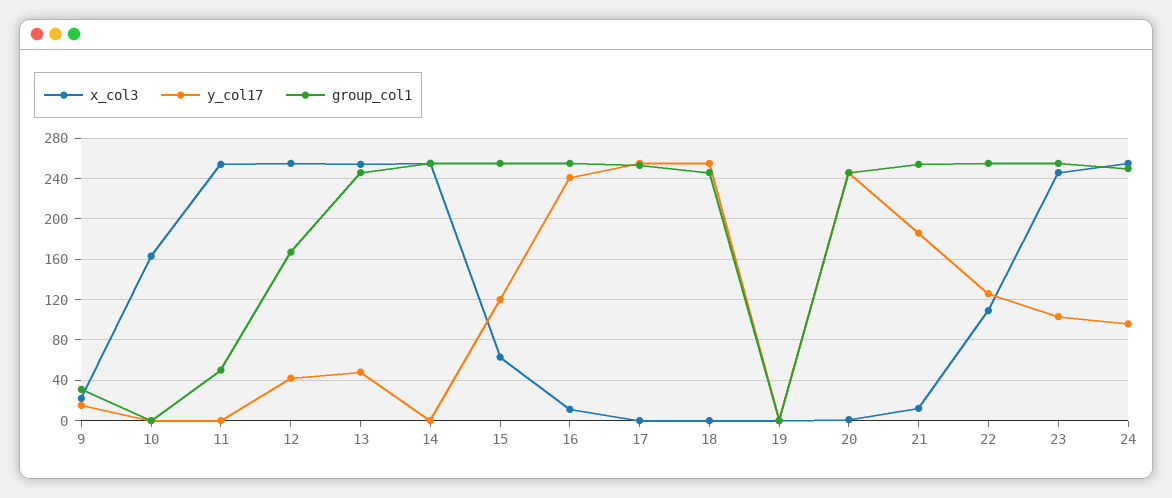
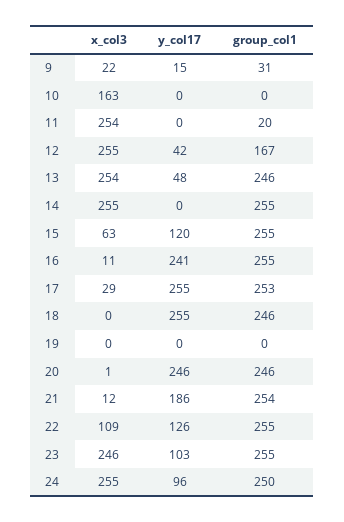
group_col1, 11: 50 -> 20
x_col3, 17: 0 -> 29

